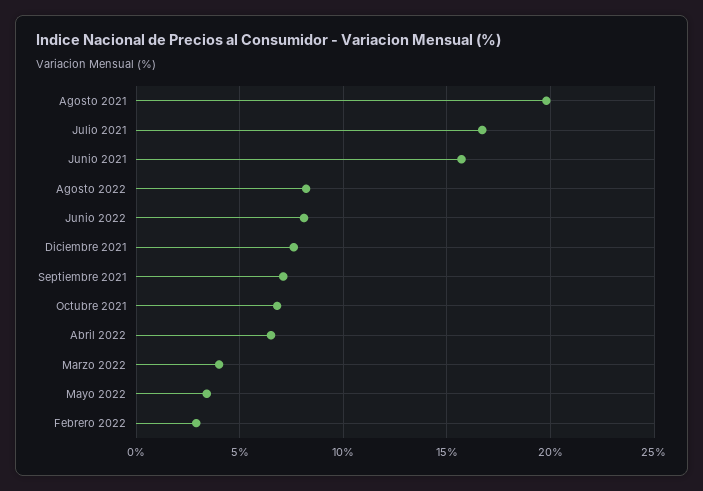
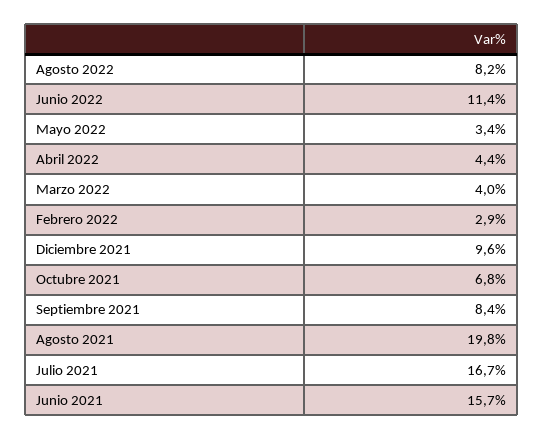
Junio 2022: 8 -> 11.4
Diciembre 2021: 7.5 -> 9.6
Septiembre 2021: 7 -> 8.4
Abril 2022: 6.5 -> 4.4

